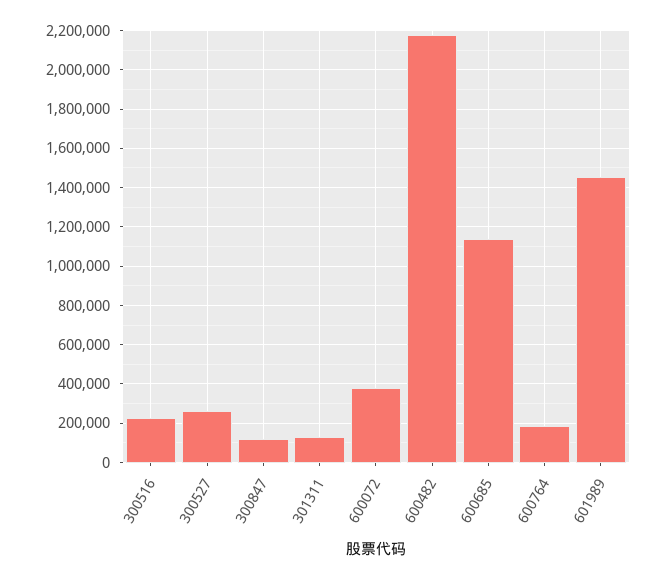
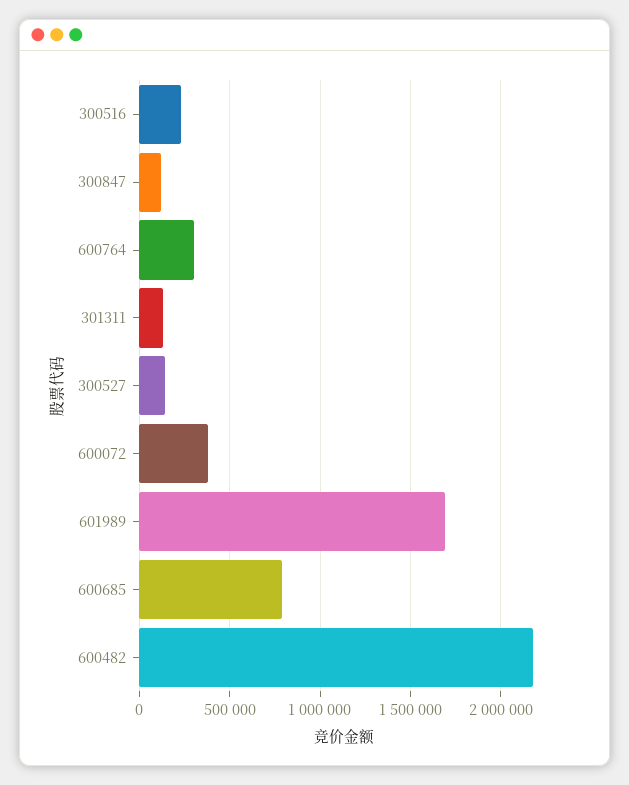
300527: 250000 -> 150000
600685: 1150000 -> 800000
600764: 200000 -> 300000
601989: 1450000 -> 1700000

